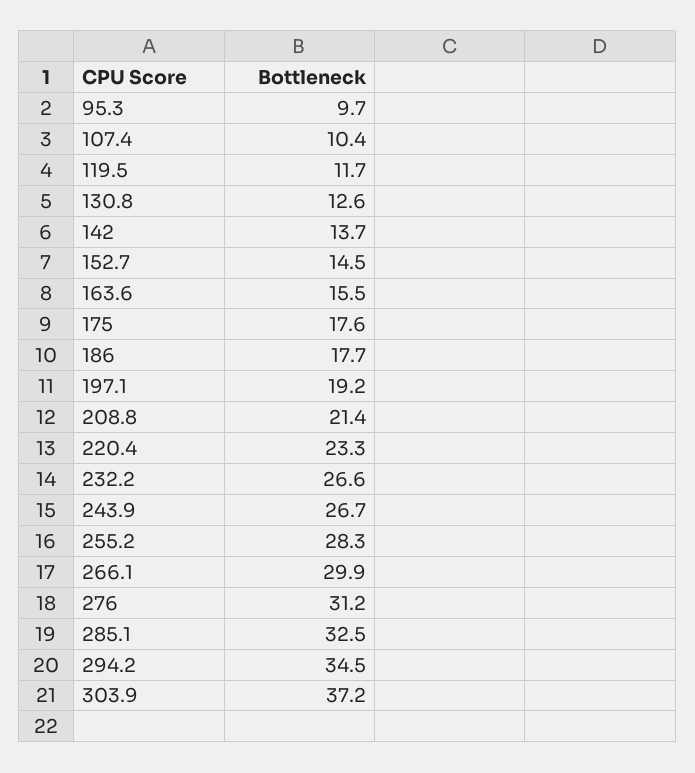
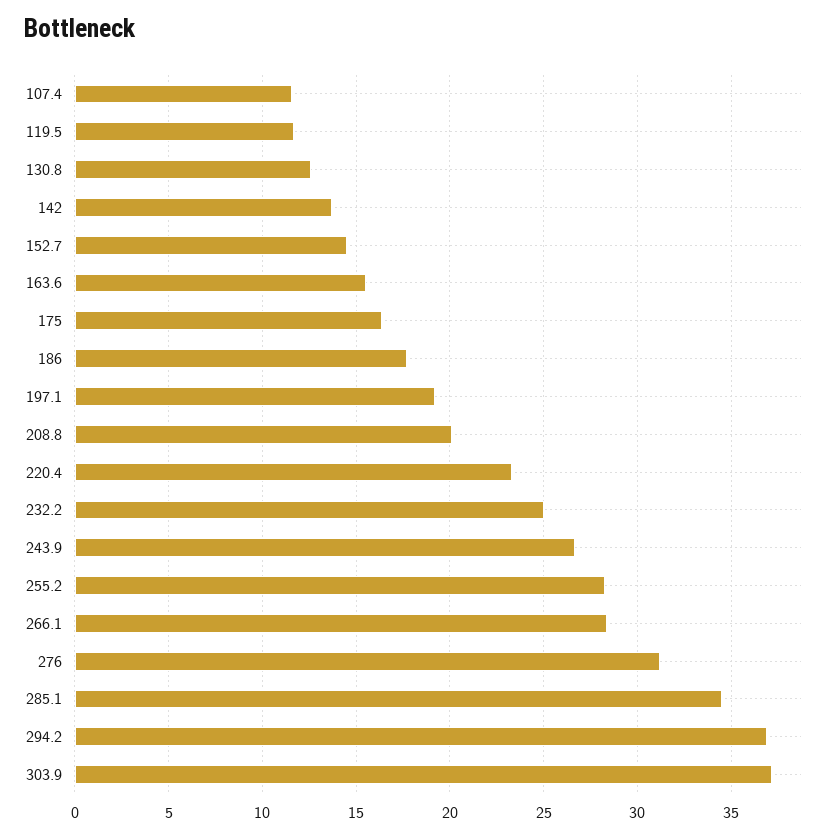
95.3: 9.7 -> none
107.4: 10.4 -> 11.5
175: 17.6 -> 16.5
208.8: 21.4 -> 20
232.2: 26.6 -> 25
266.1: 29.9 -> 28.5
285.1: 32.5 -> 34.5
294.2: 34.5 -> 37

